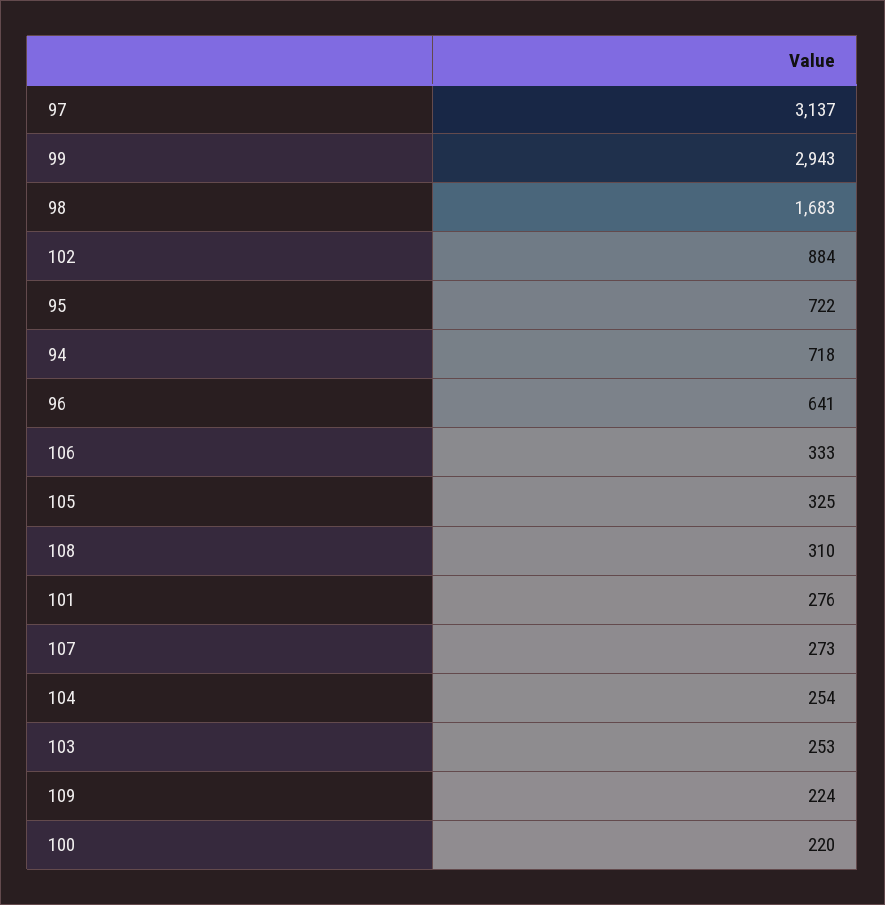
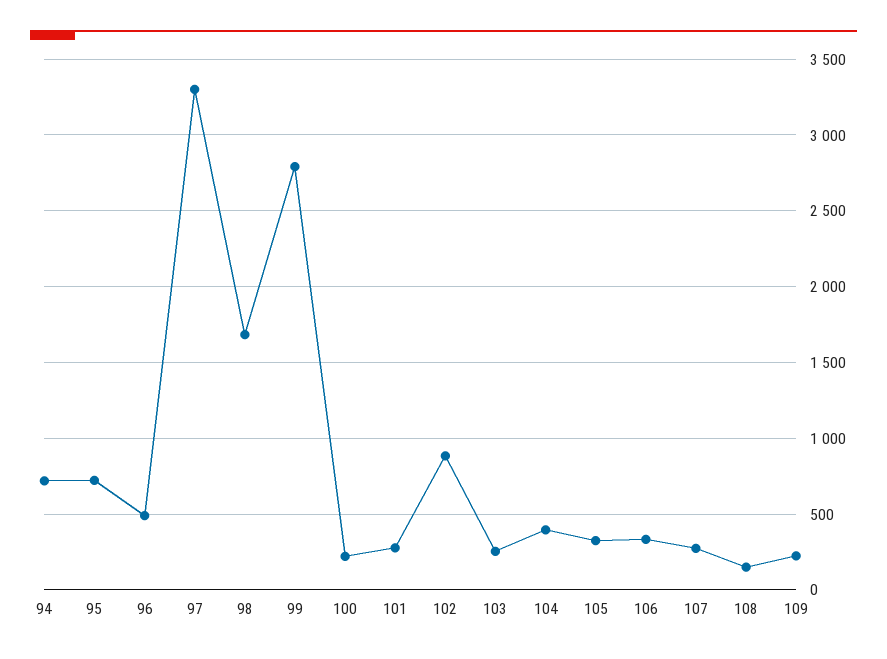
97: 3137 -> 3300
99: 2943 -> 2800
96: 641 -> 500
108: 310 -> 150
104: 254 -> 400

